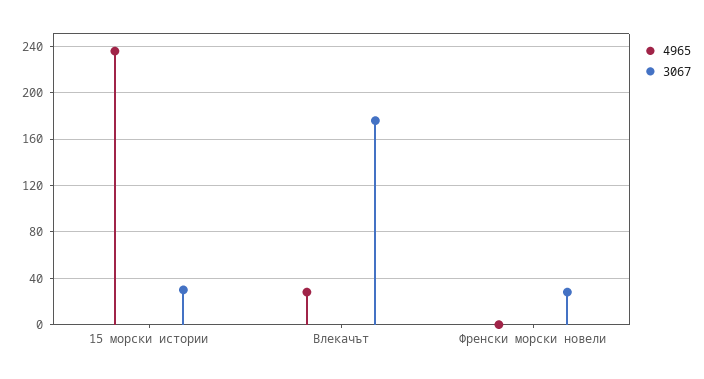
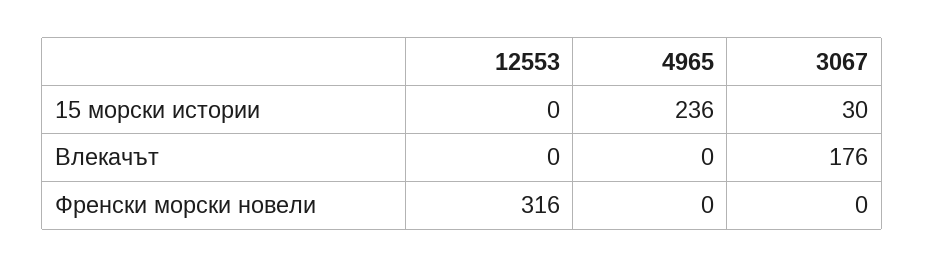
4965, Влекачът: 30 -> 0
3067, Френски морски новели: 30 -> 0
12553, 15 морски истории: none -> 0
12553, Влекачът: none -> 0
12553, Френски морски новели: none -> 316

